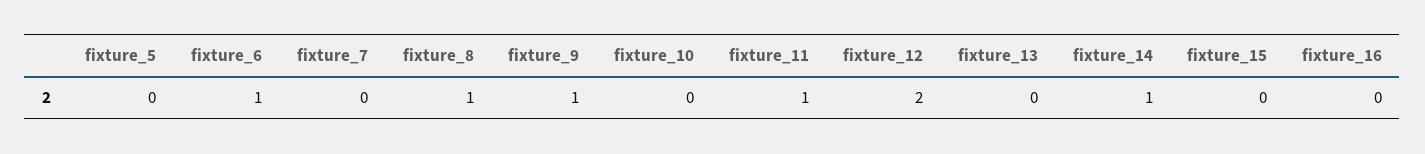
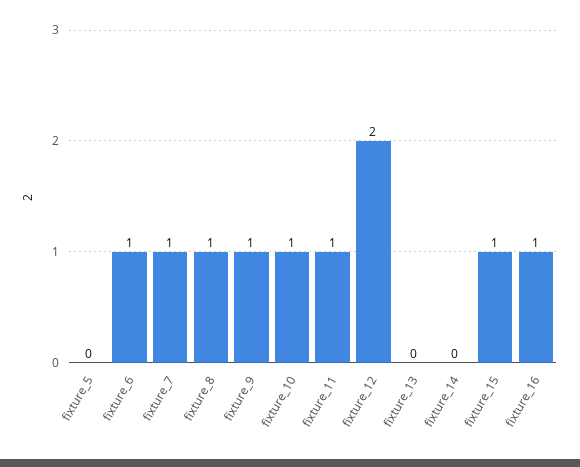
fixture_7: 0 -> 1
fixture_10: 0 -> 1
fixture_14: 1 -> 0
fixture_15: 0 -> 1
fixture_16: 0 -> 1

